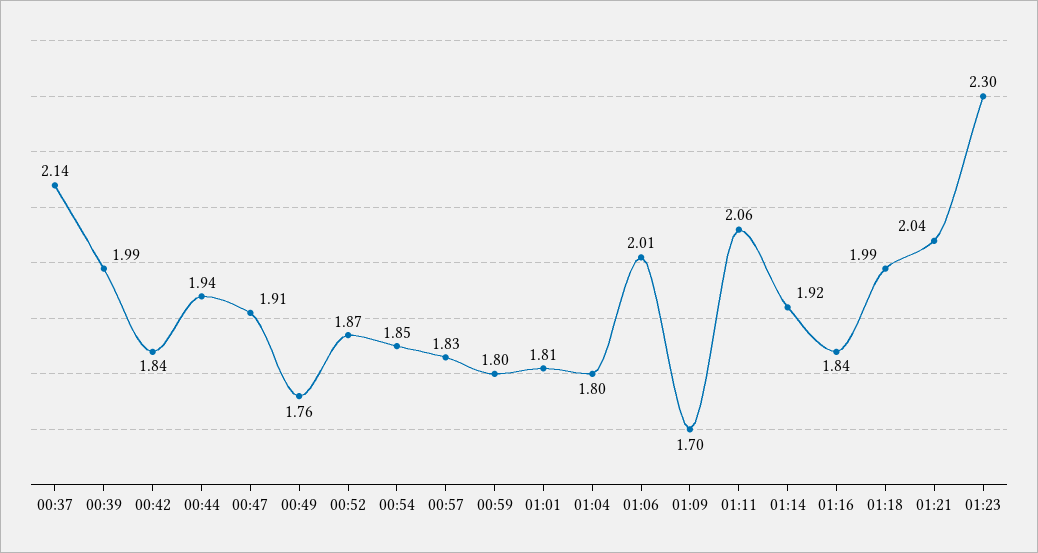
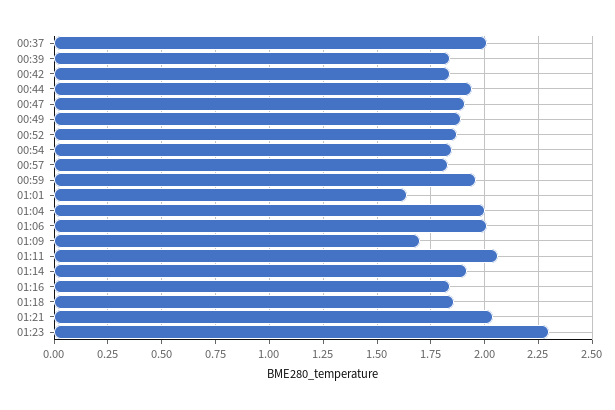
00:37: 2.14 -> 2
00:39: 1.99 -> 1.85
00:49: 1.76 -> 1.9
00:59: 1.8 -> 1.95
01:01: 1.81 -> 1.65
01:04: 1.8 -> 2
01:18: 1.99 -> 1.85

